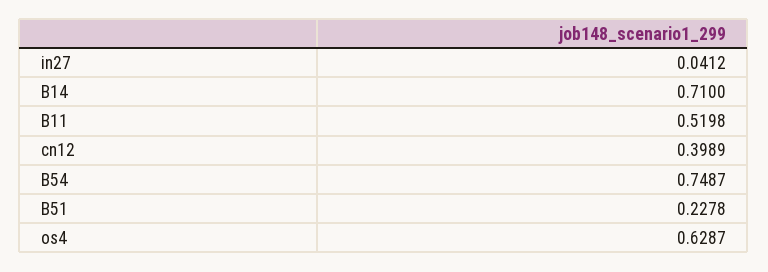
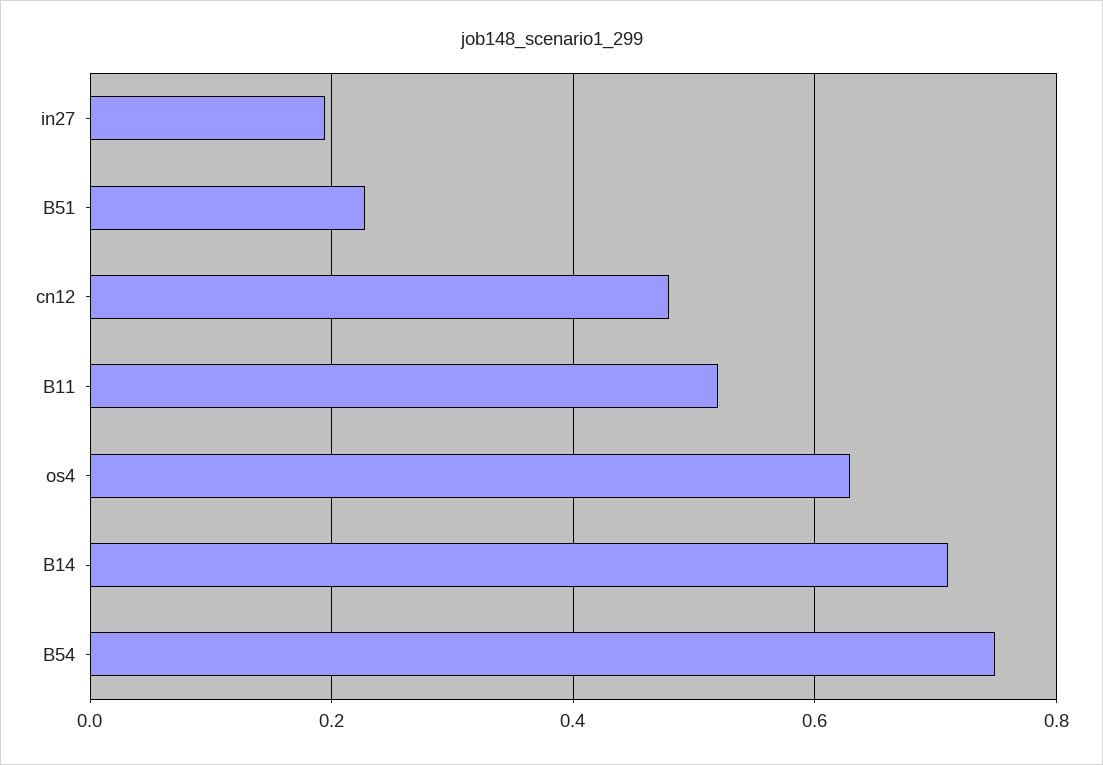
in27: 0.0412 -> 0.2
cn12: 0.3989 -> 0.48

